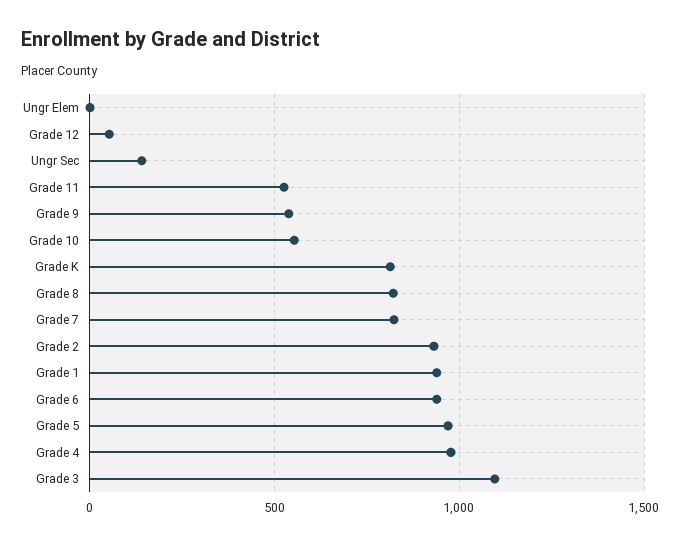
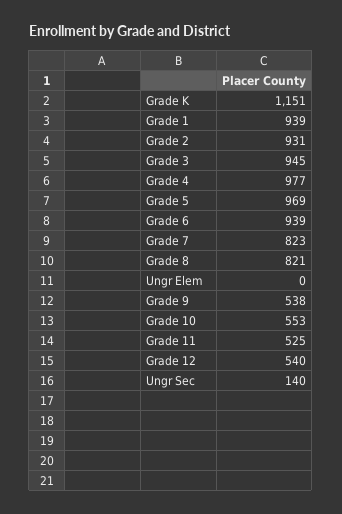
Grade 12: 50 -> 540
Grade K: 800 -> 1151
Grade 3: 1100 -> 945

